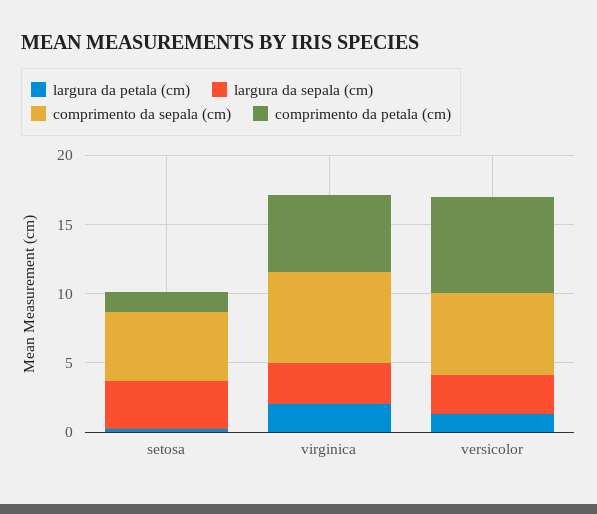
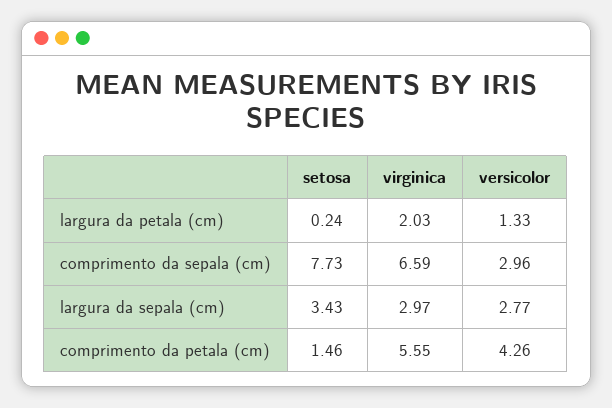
comprimento da sepala (cm), setosa: 5 -> 7.73
comprimento da sepala (cm), versicolor: 6 -> 2.96
comprimento da petala (cm), versicolor: 7 -> 4.26

